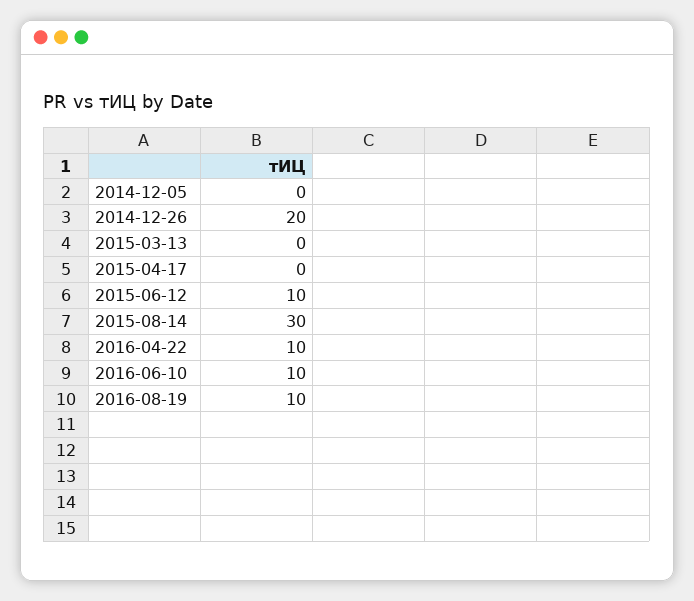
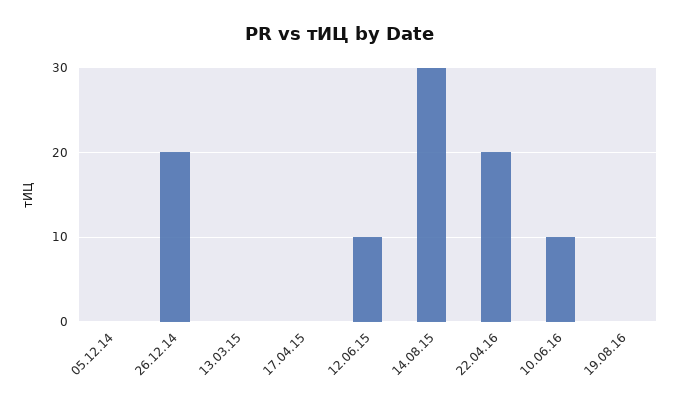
2016-04-22: 10 -> 20
2016-08-19: 10 -> 0

